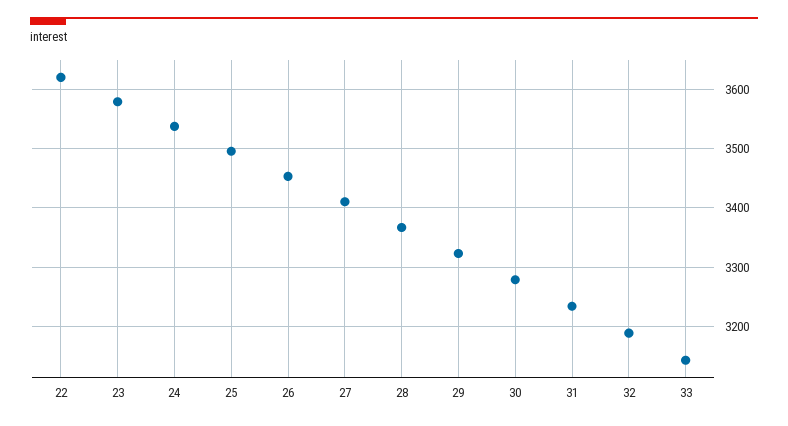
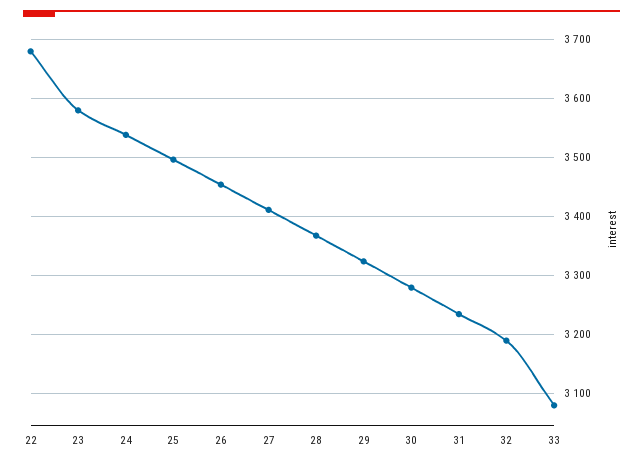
22: 3620 -> 3680
33: 3140 -> 3080

